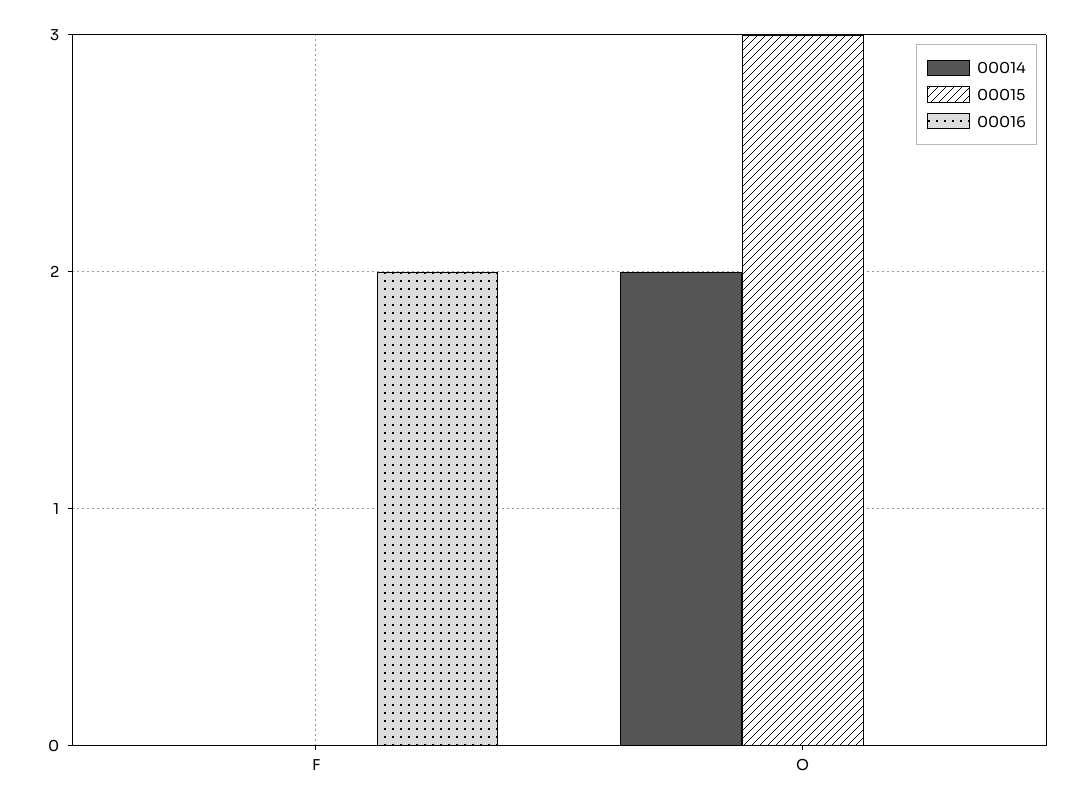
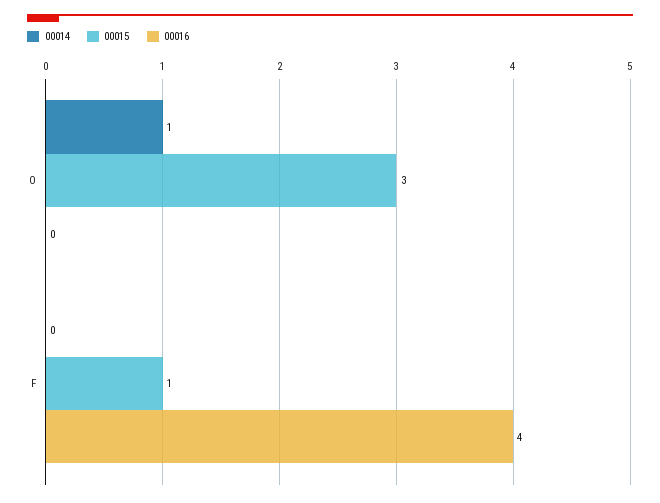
00015, F: 0 -> 1
00016, F: 2 -> 4
00014, O: 2 -> 1

